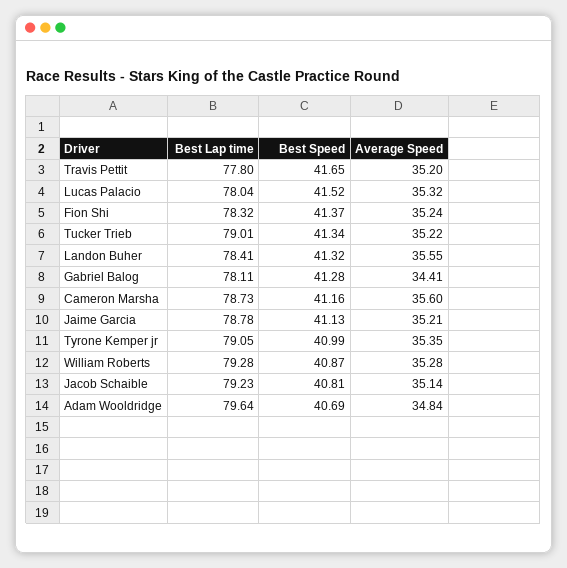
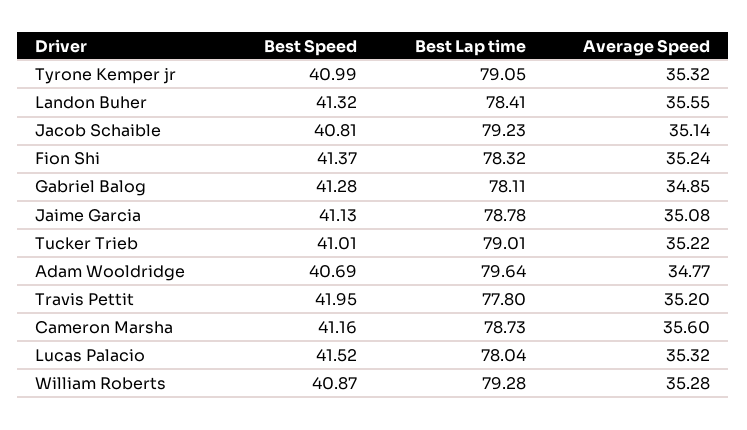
Best Speed, Travis Pettit: 41.65 -> 41.95
Best Speed, Tucker Trieb: 41.34 -> 41.01
Average Speed, Gabriel Balog: 34.41 -> 34.85
Average Speed, Jaime Garcia: 35.21 -> 35.08
Average Speed, Tyrone Kemper jr: 35.35 -> 35.32
Average Speed, Adam Wooldridge: 34.84 -> 34.77

